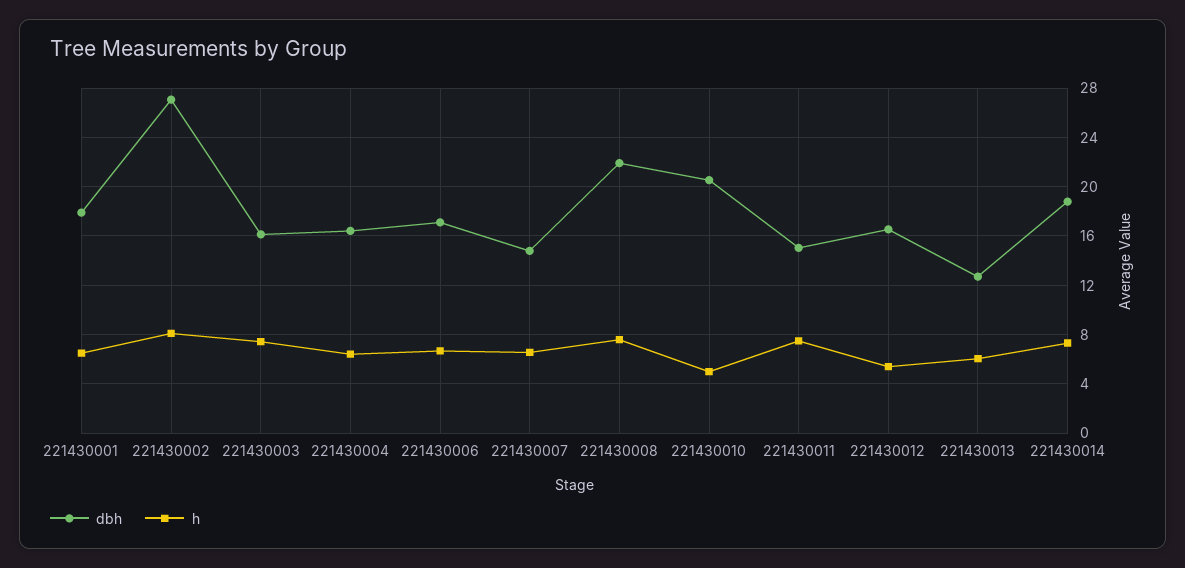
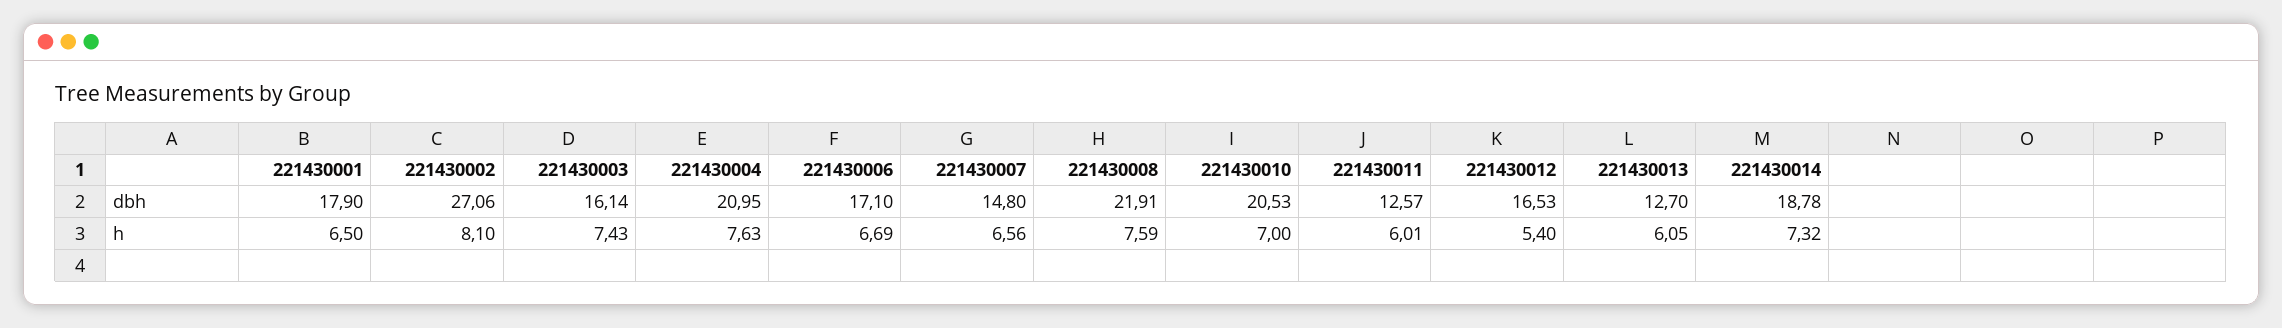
dbh, 221430004: 16.5 -> 20.95
h, 221430004: 6.5 -> 7.63
h, 221430010: 5 -> 7
dbh, 221430011: 15 -> 12.57
h, 221430011: 7.5 -> 6.01

